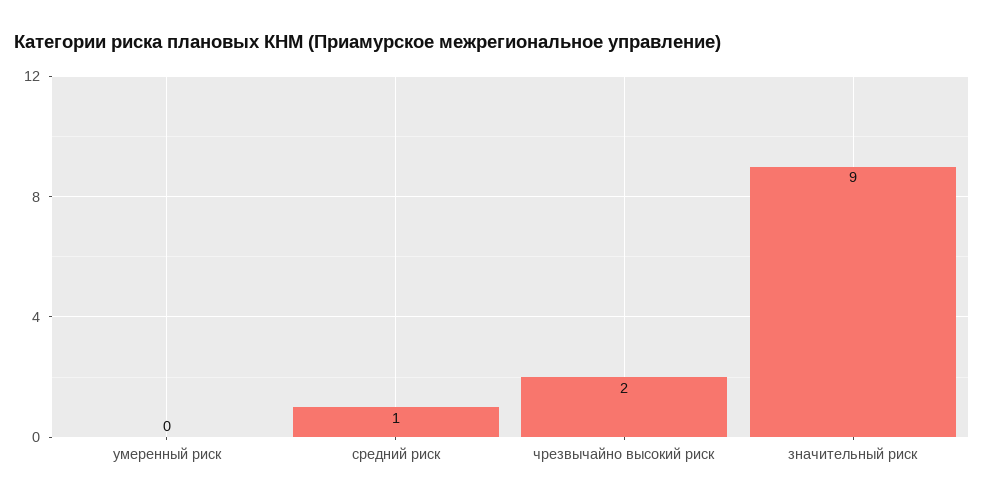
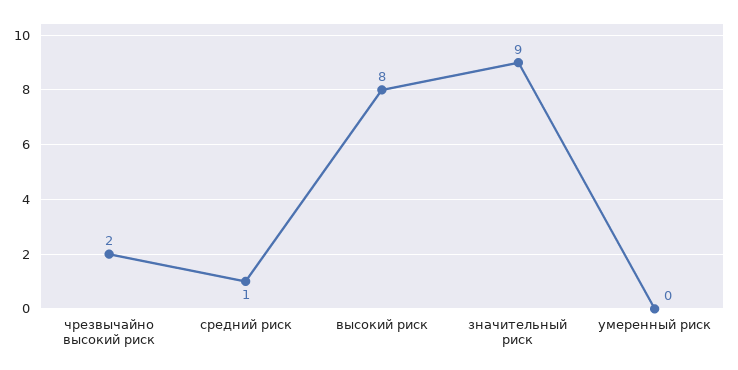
высокий риск: none -> 8

